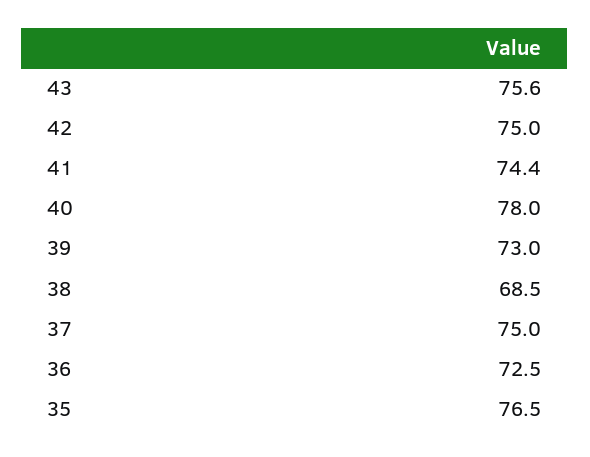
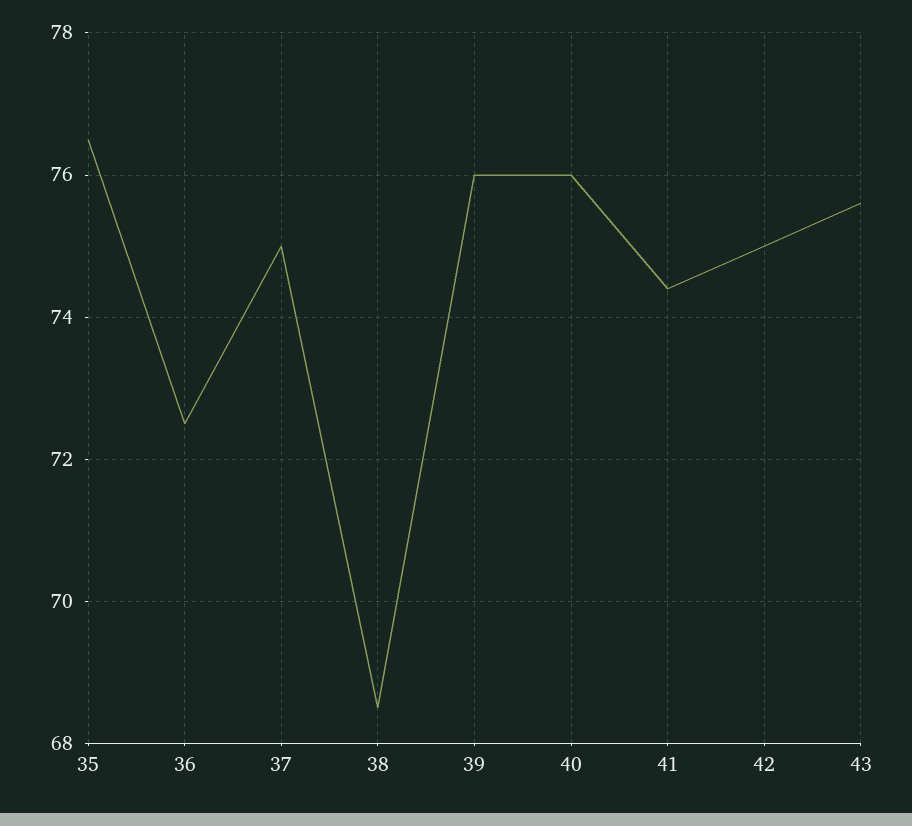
40: 78 -> 76
39: 73 -> 76

